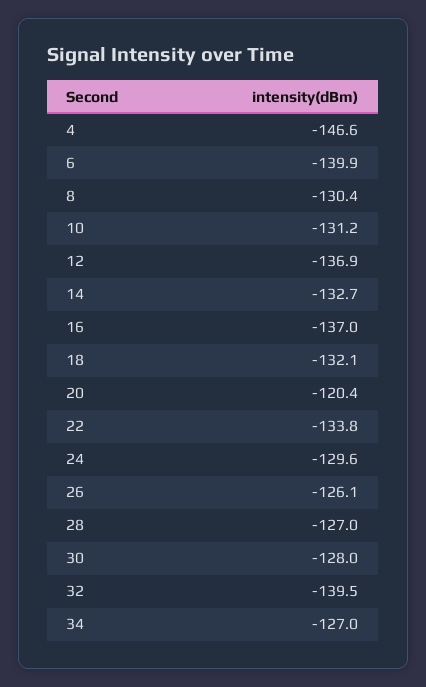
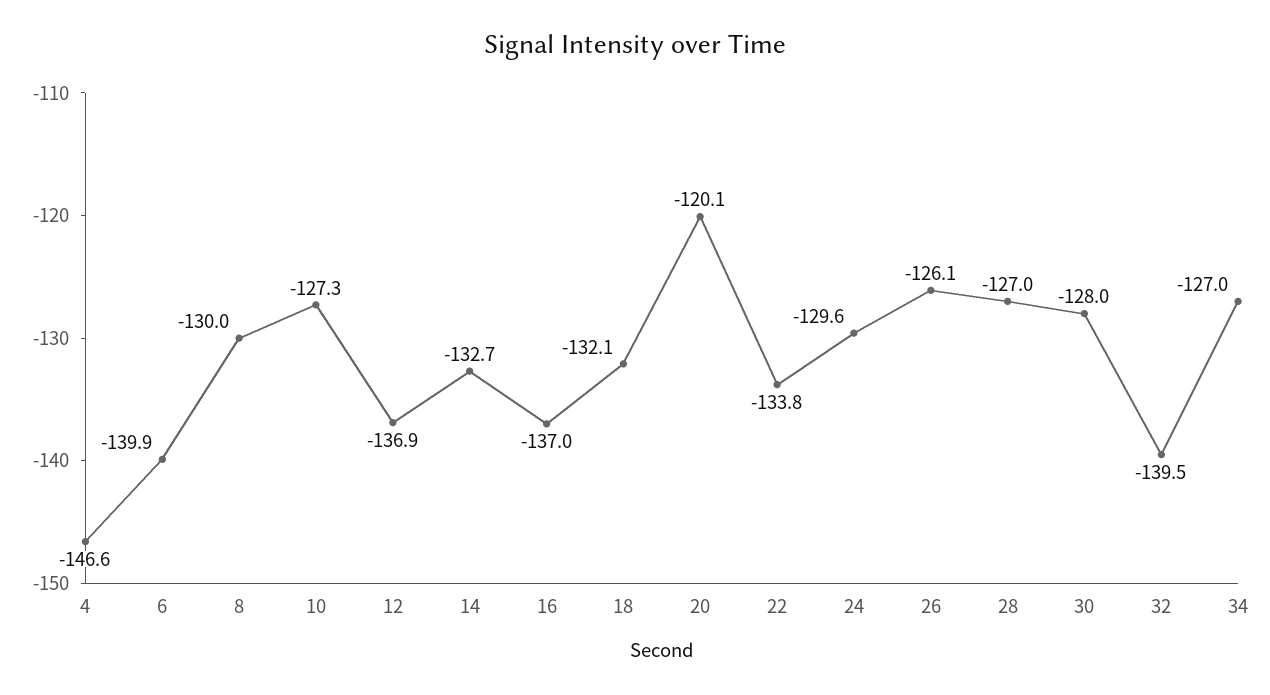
8: -130.4 -> -130
10: -131.2 -> -127.3
20: -120.4 -> -120.1

